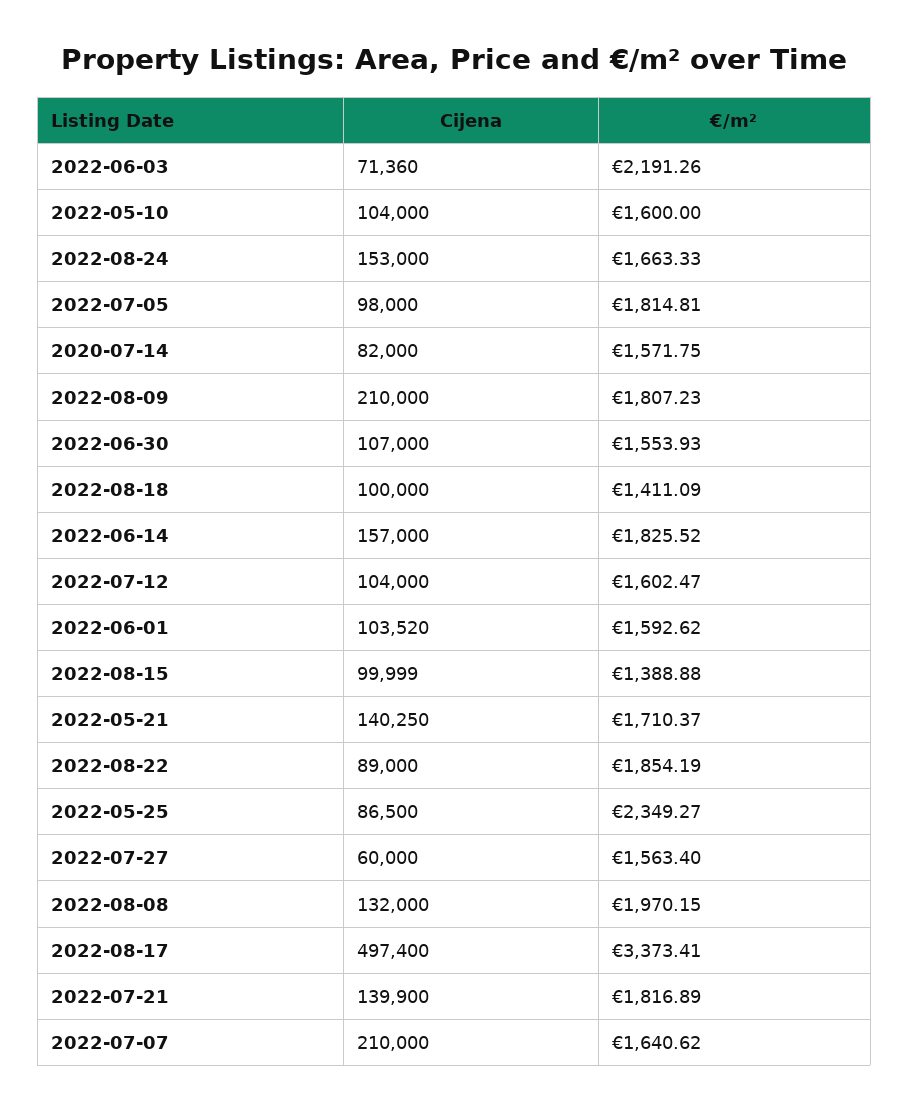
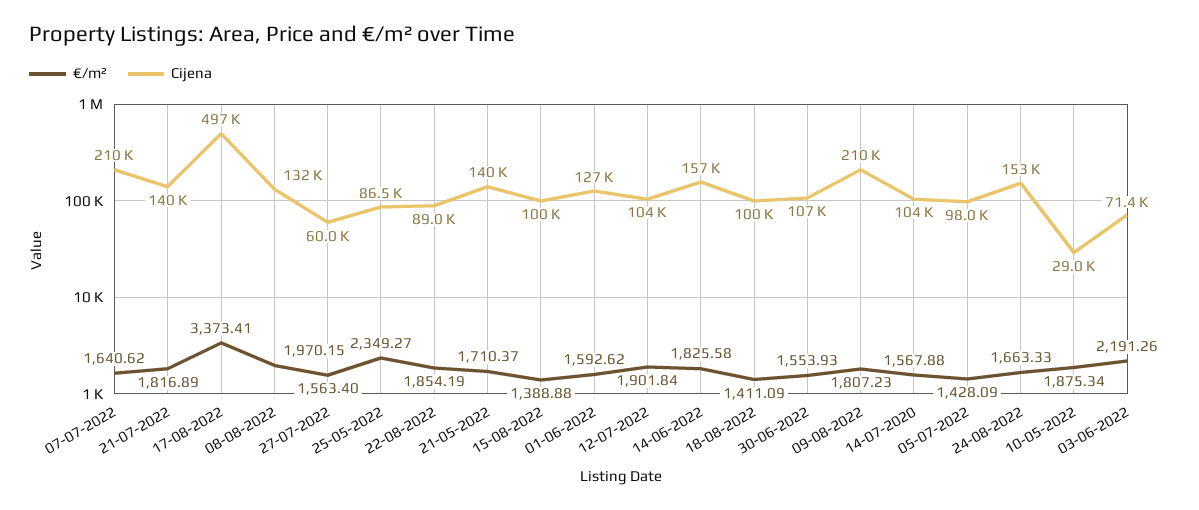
Cijena, 2022-05-10: 104000 -> 29000
€/m², 2022-05-10: 1600 -> 1875.34
€/m², 2022-07-05: 1814.81 -> 1428.09
Cijena, 2020-07-14: 82000 -> 104000
€/m², 2020-07-14: 1571.75 -> 1567.88
€/m², 2022-06-14: 1825.52 -> 1825.58
€/m², 2022-07-12: 1602.47 -> 1901.84
Cijena, 2022-06-01: 103520 -> 127000

